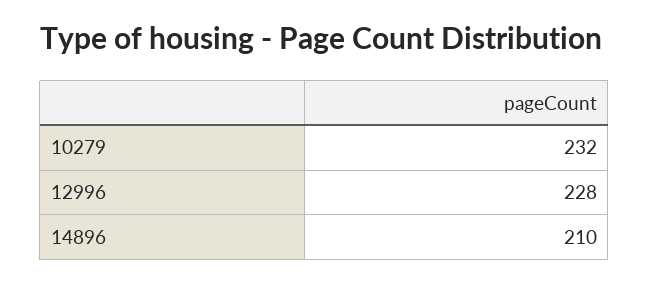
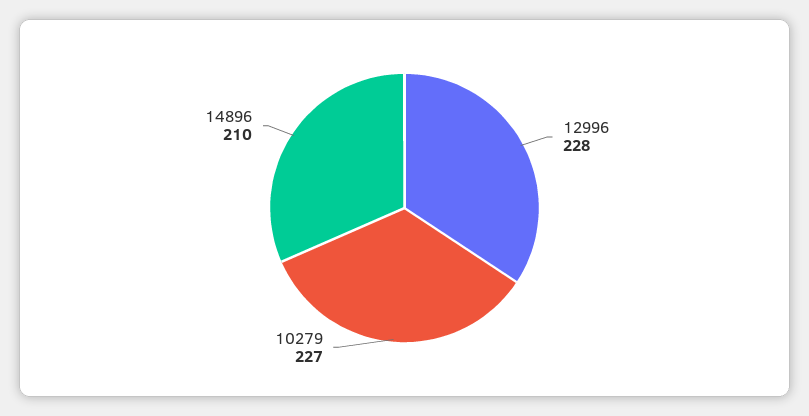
10279: 232 -> 227

